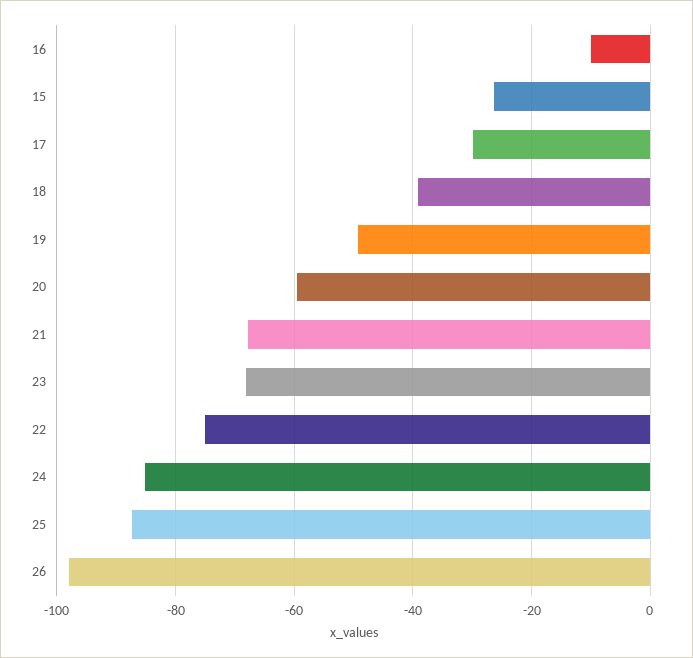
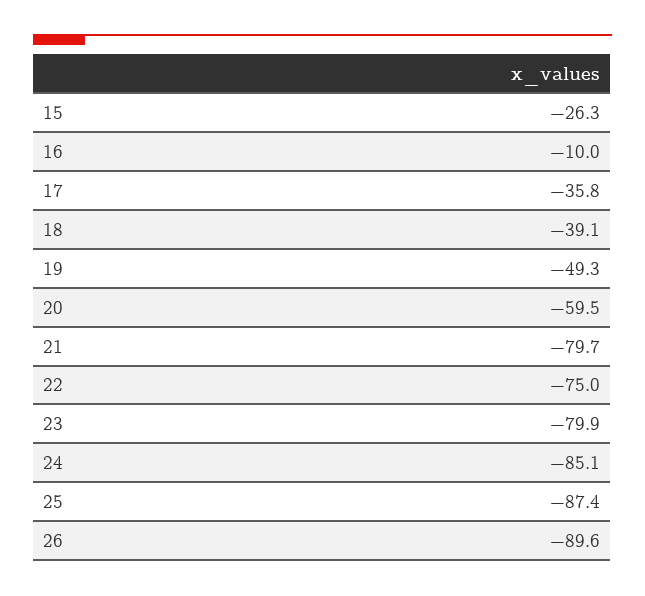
17: -30 -> -35.8
21: -68 -> -79.7
23: -68 -> -79.9
26: -98 -> -89.6

